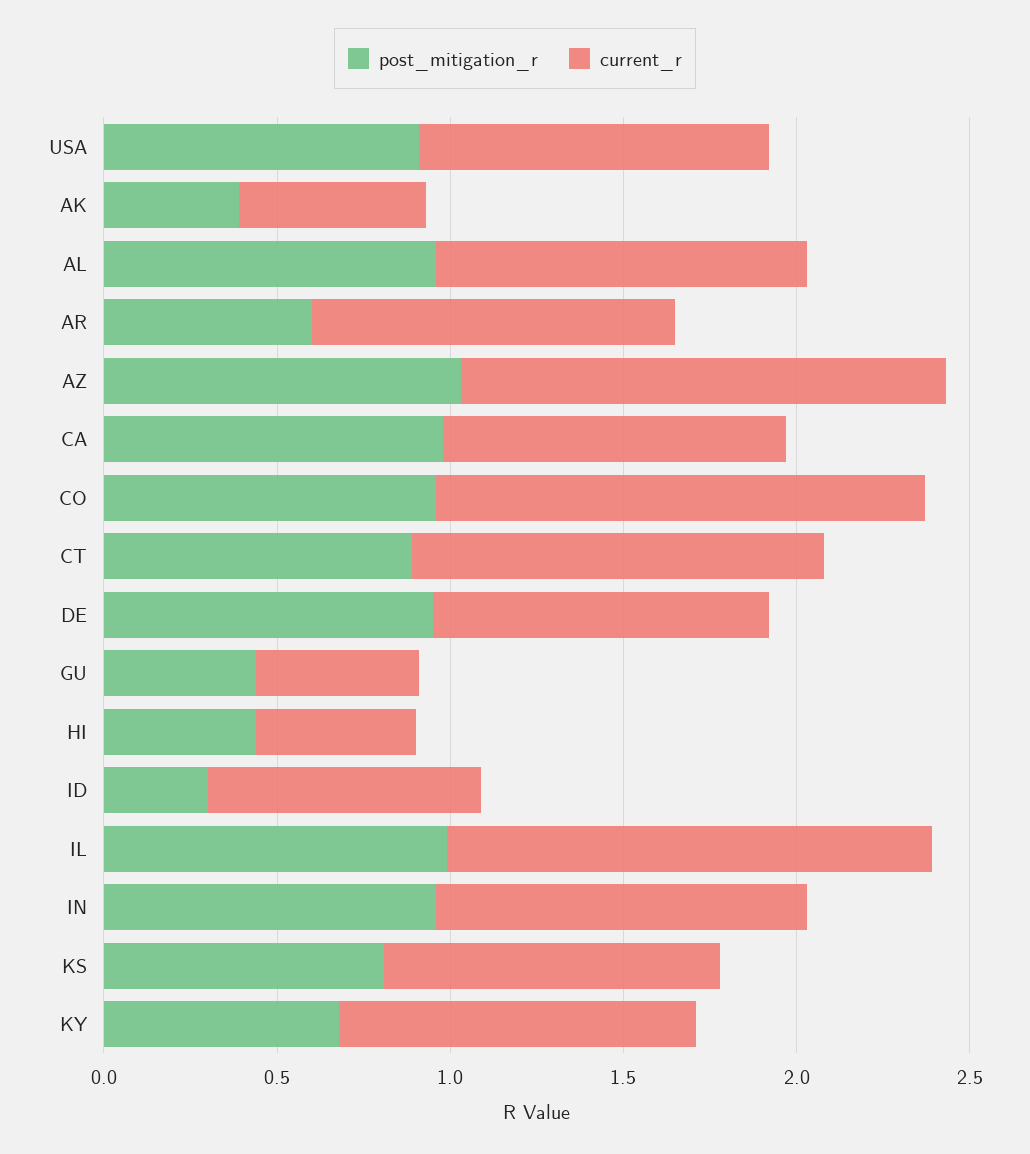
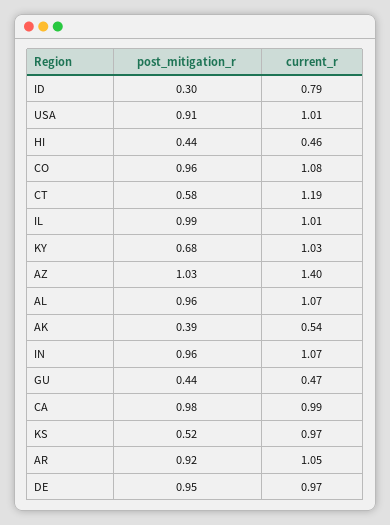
post_mitigation_r, AR: 0.6 -> 0.92
current_r, CO: 1.4 -> 1.08
post_mitigation_r, CT: 0.9 -> 0.58
current_r, IL: 1.4 -> 1.01
post_mitigation_r, KS: 0.8 -> 0.52

